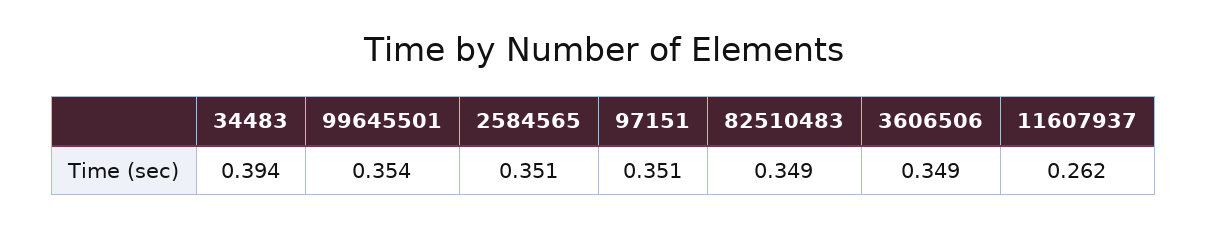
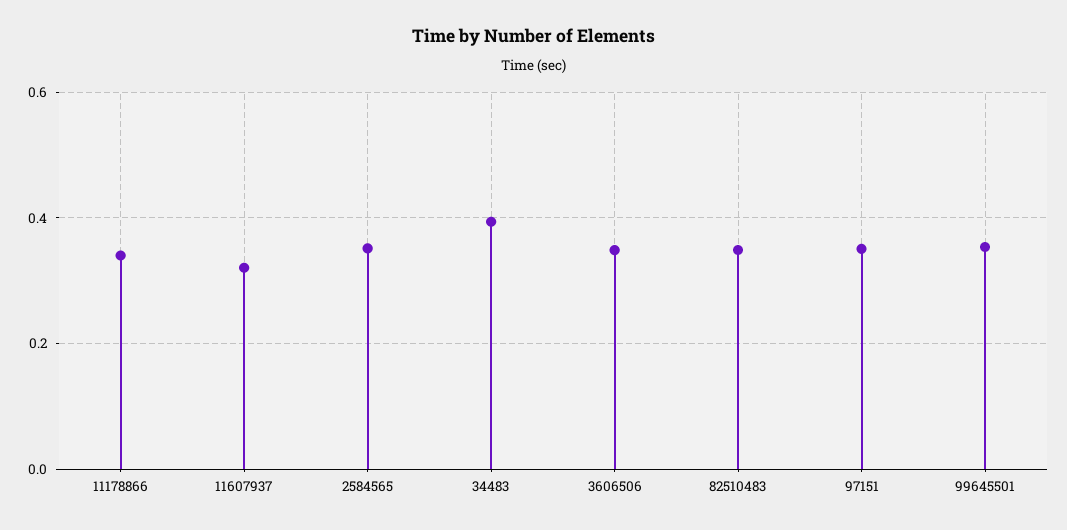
11607937: 0.262 -> 0.32
11178866: none -> 0.34

